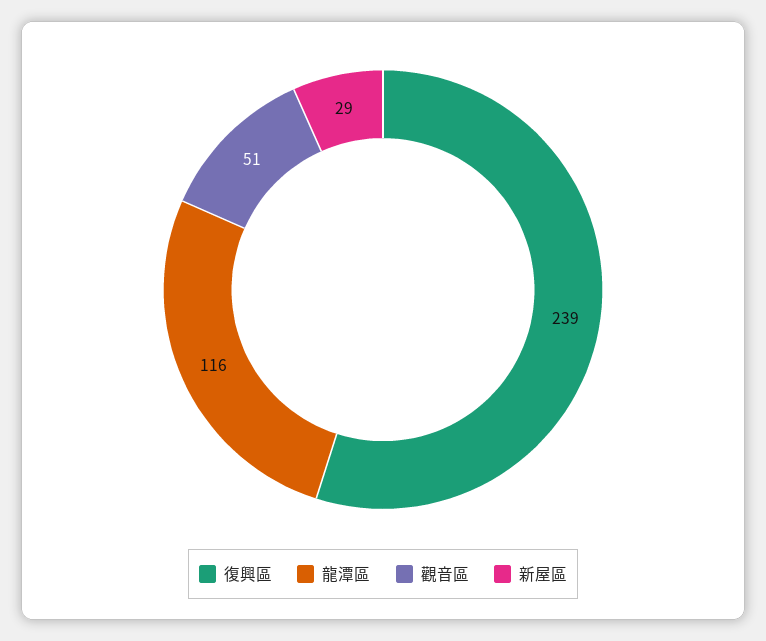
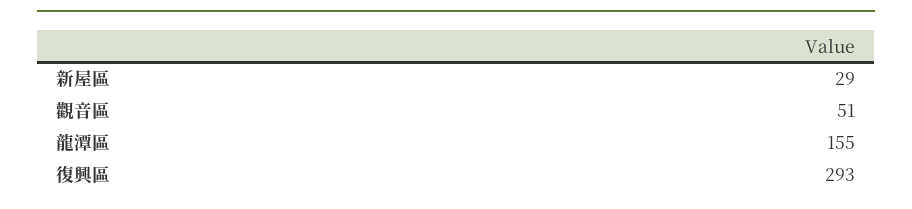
復興區: 239 -> 293
龍潭區: 116 -> 155

